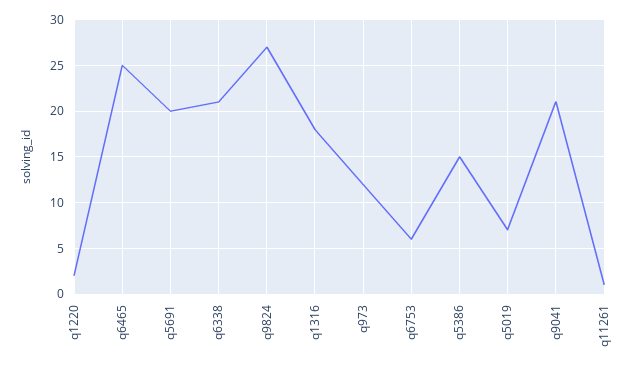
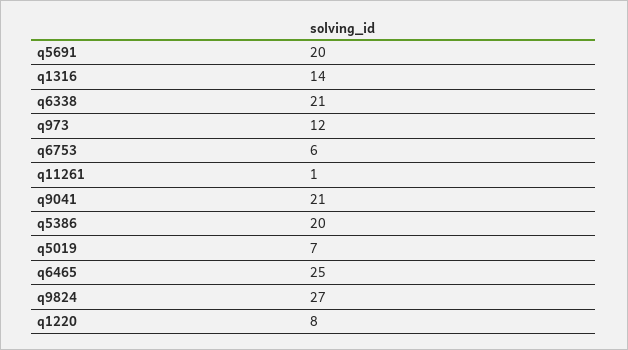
q1220: 2 -> 8
q1316: 18 -> 14
q5386: 15 -> 20

